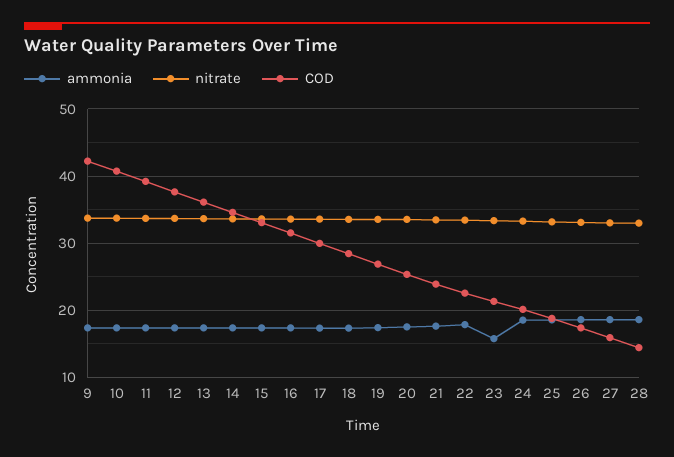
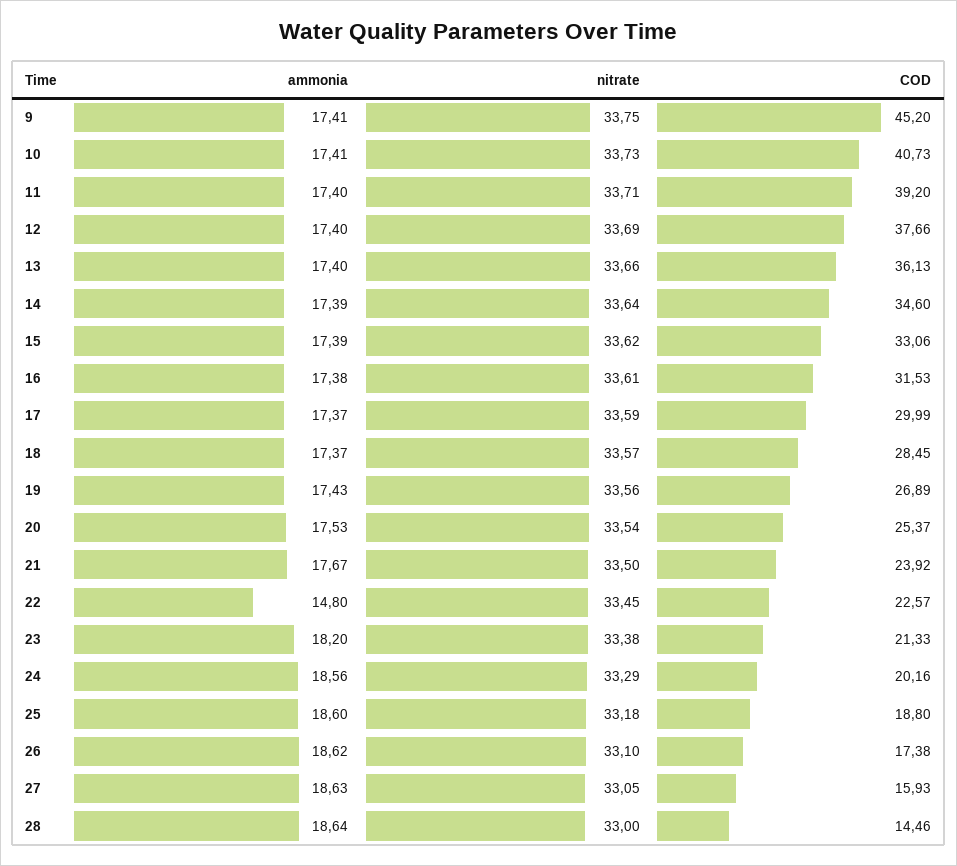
COD, 9: 42 -> 45.2
ammonia, 22: 18 -> 14.8
ammonia, 23: 16 -> 18.2

